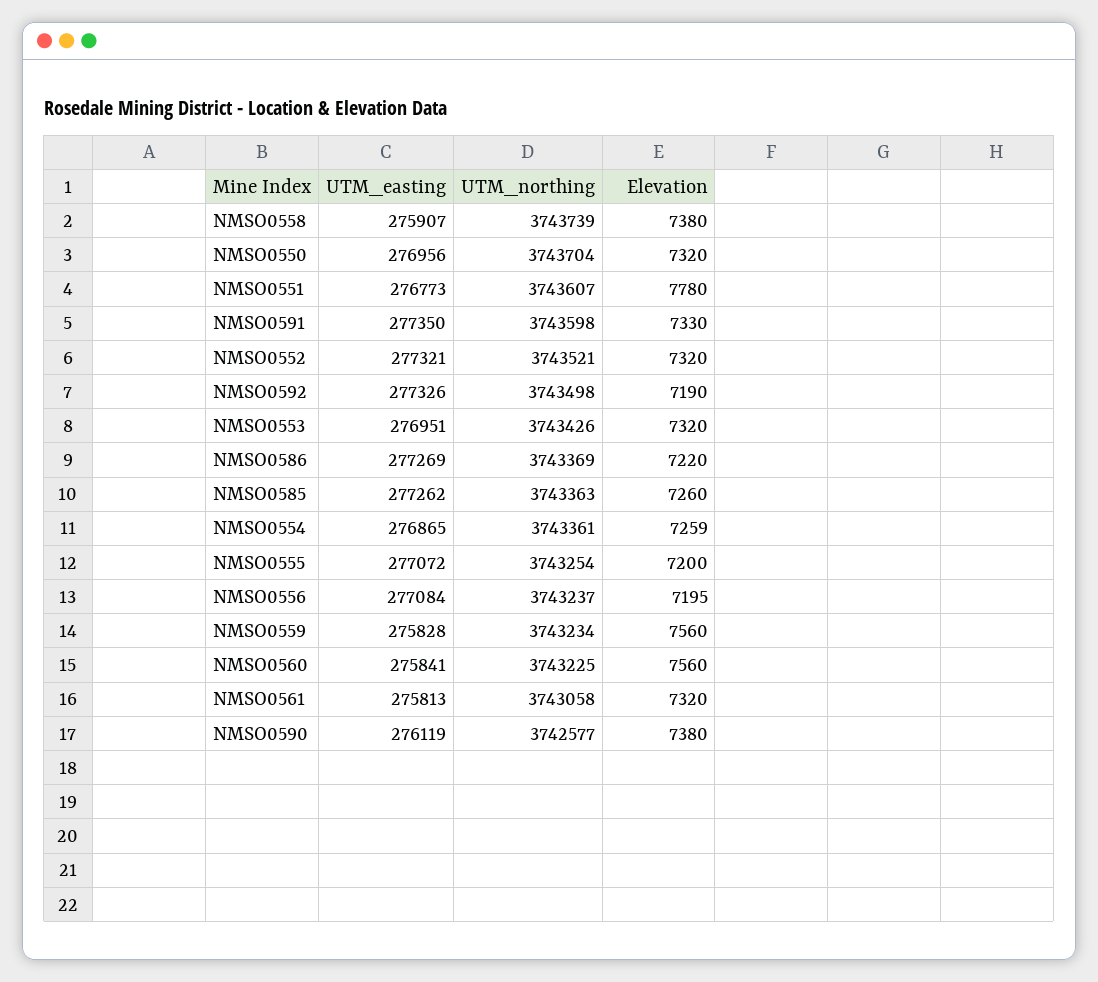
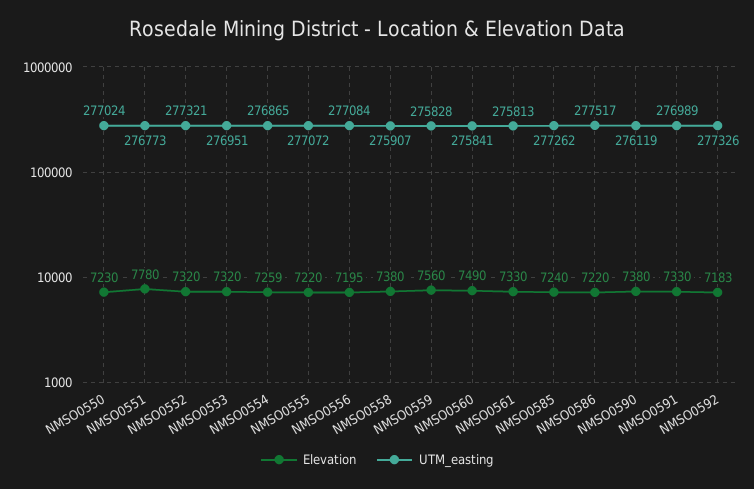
UTM_northing, NMSO0558: 3743739 -> none
UTM_easting, NMSO0550: 276956 -> 277024
UTM_northing, NMSO0550: 3743704 -> none
Elevation, NMSO0550: 7320 -> 7230
UTM_northing, NMSO0551: 3743607 -> none
UTM_easting, NMSO0591: 277350 -> 276989
UTM_northing, NMSO0591: 3743598 -> none
UTM_northing, NMSO0552: 3743521 -> none
UTM_northing, NMSO0592: 3743498 -> none
Elevation, NMSO0592: 7190 -> 7183
UTM_northing, NMSO0553: 3743426 -> none
UTM_easting, NMSO0586: 277269 -> 277517
UTM_northing, NMSO0586: 3743369 -> none
UTM_northing, NMSO0585: 3743363 -> none
Elevation, NMSO0585: 7260 -> 7240
UTM_northing, NMSO0554: 3743361 -> none
UTM_northing, NMSO0555: 3743254 -> none
Elevation, NMSO0555: 7200 -> 7220
UTM_northing, NMSO0556: 3743237 -> none
UTM_northing, NMSO0559: 3743234 -> none
UTM_northing, NMSO0560: 3743225 -> none
Elevation, NMSO0560: 7560 -> 7490
UTM_northing, NMSO0561: 3743058 -> none
Elevation, NMSO0561: 7320 -> 7330
UTM_northing, NMSO0590: 3742577 -> none

